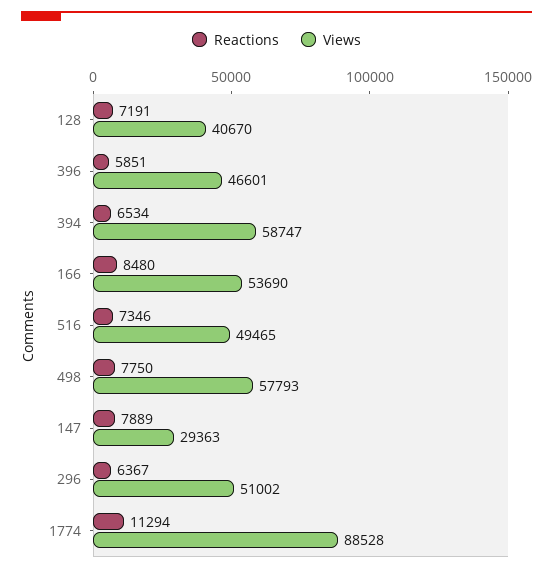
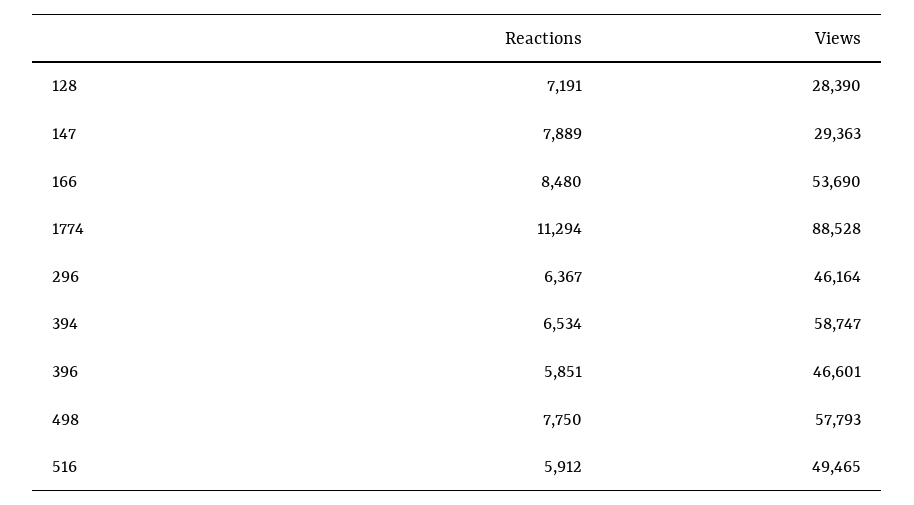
Views, 128: 40670 -> 28390
Reactions, 516: 7346 -> 5912
Views, 296: 51002 -> 46164

